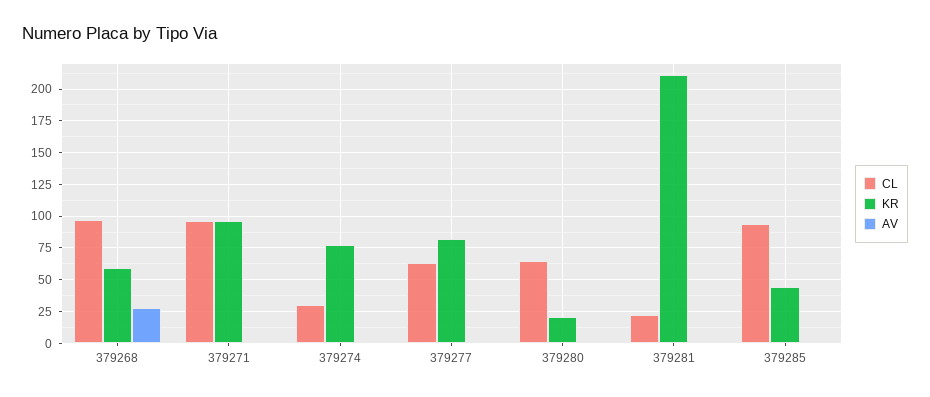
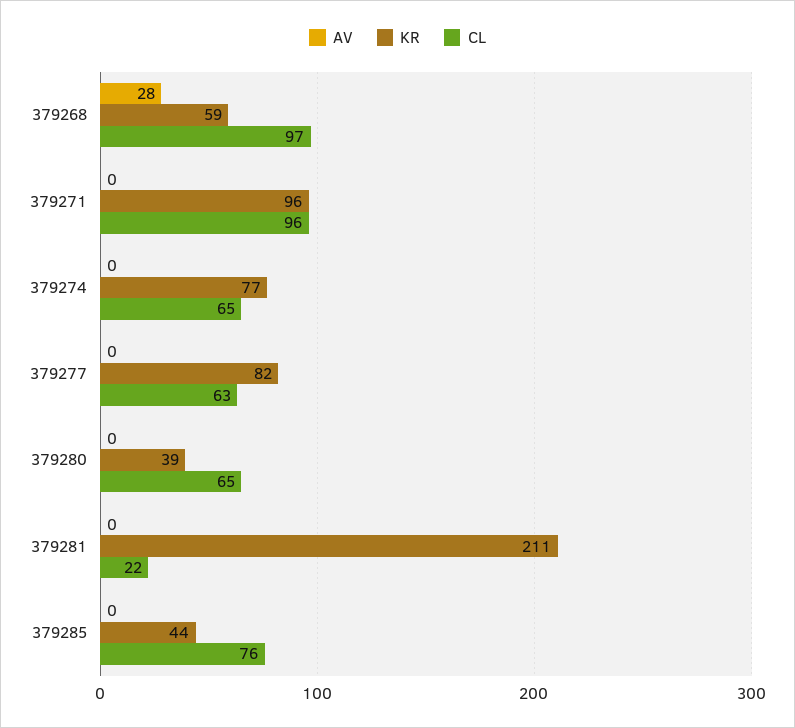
CL, 379274: 30 -> 65
KR, 379280: 20 -> 39
CL, 379285: 95 -> 76

